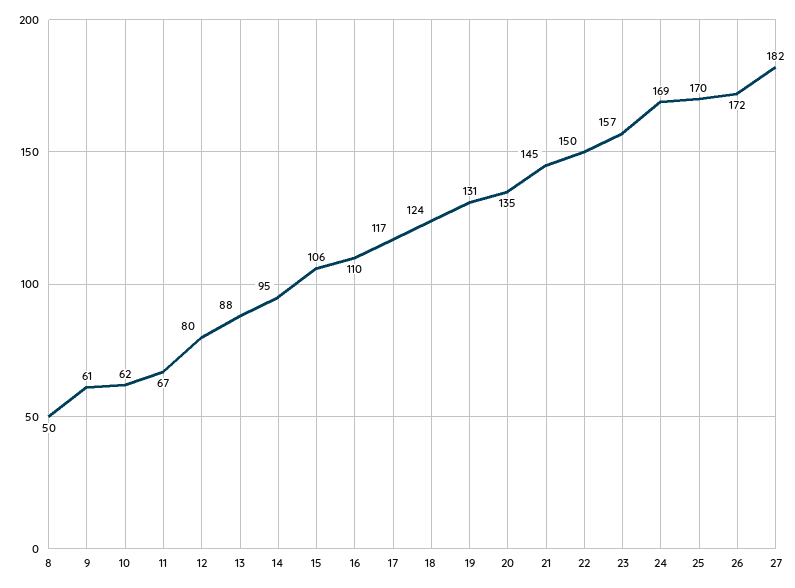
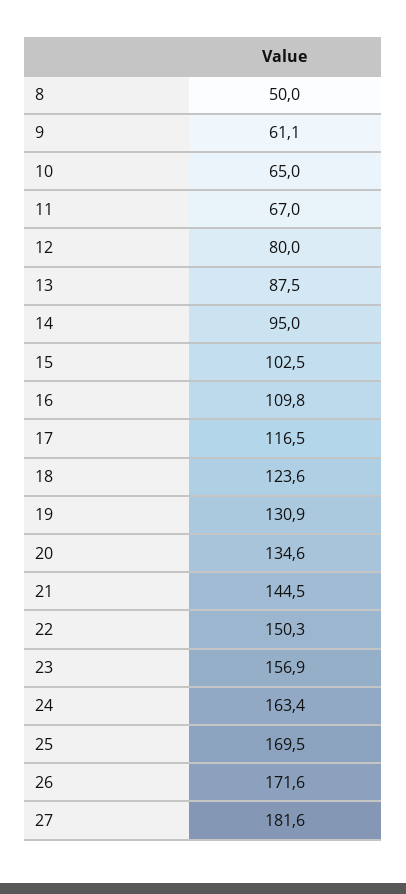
10: 62 -> 65
15: 106 -> 102.5
24: 169 -> 163.4

